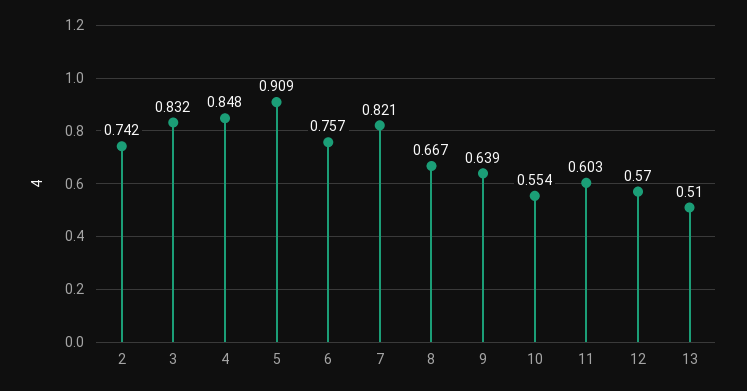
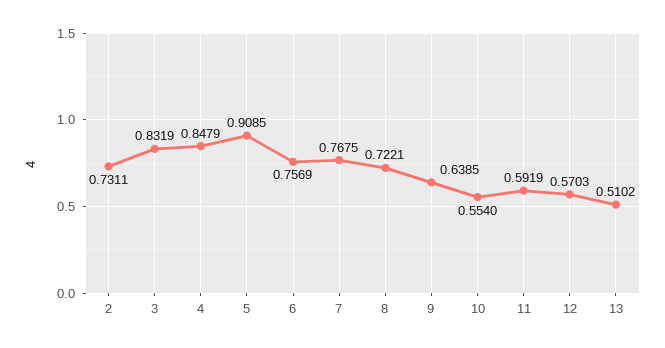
2: 0.742 -> 0.7311
7: 0.821 -> 0.7675
8: 0.667 -> 0.7221
11: 0.603 -> 0.5919

